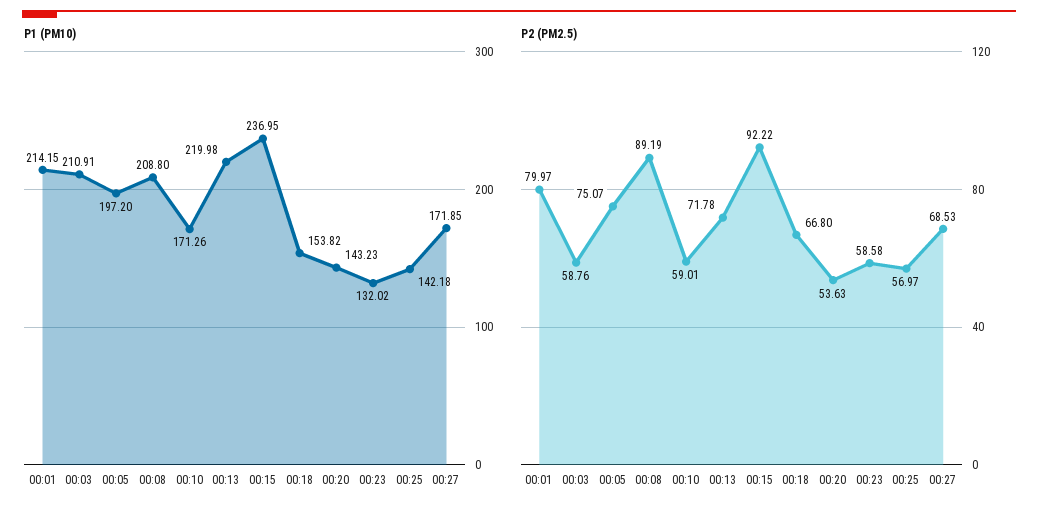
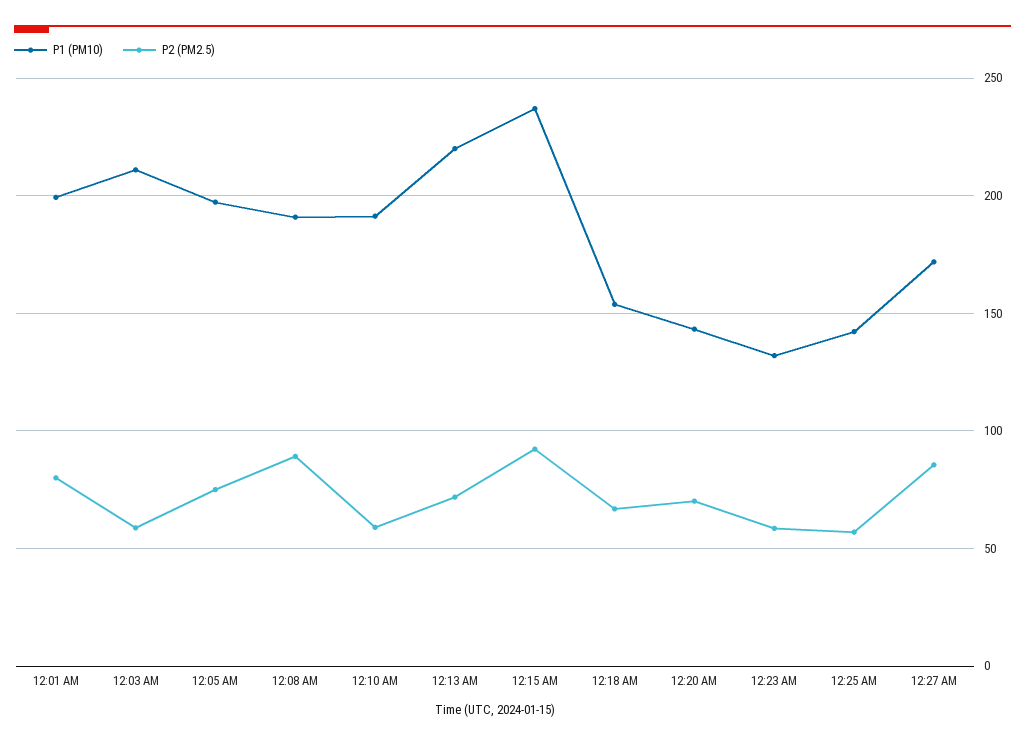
P1 (PM10), 00:01: 214.15 -> 200
P1 (PM10), 00:08: 208.8 -> 190
P1 (PM10), 00:10: 171.26 -> 190
P2 (PM2.5), 00:20: 53.63 -> 70
P2 (PM2.5), 00:27: 68.53 -> 85

